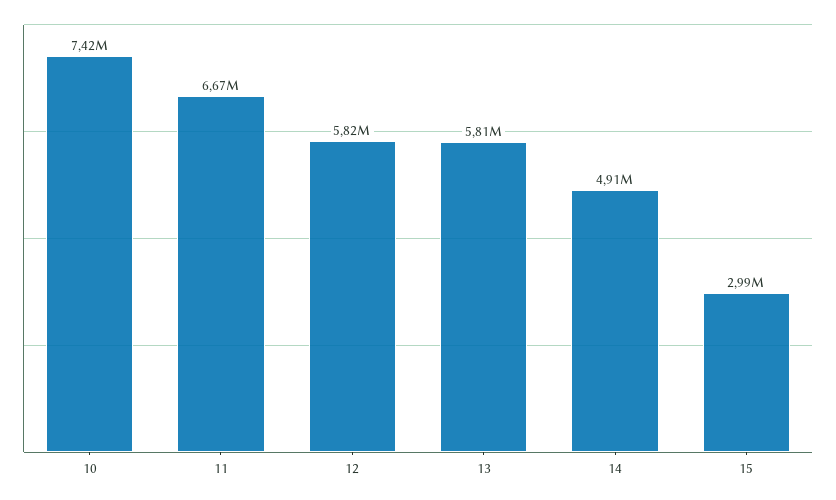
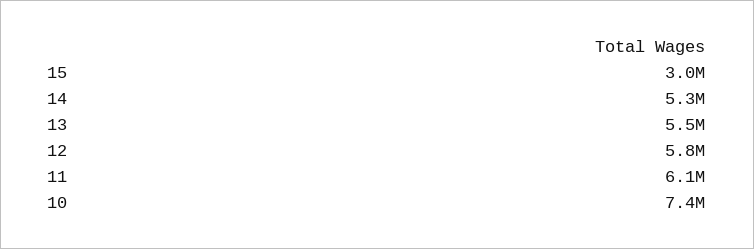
11: 6670000 -> 6100000
13: 5810000 -> 5500000
14: 4910000 -> 5300000

